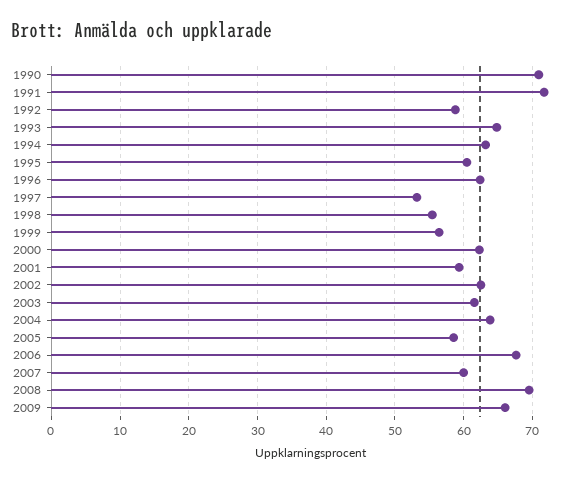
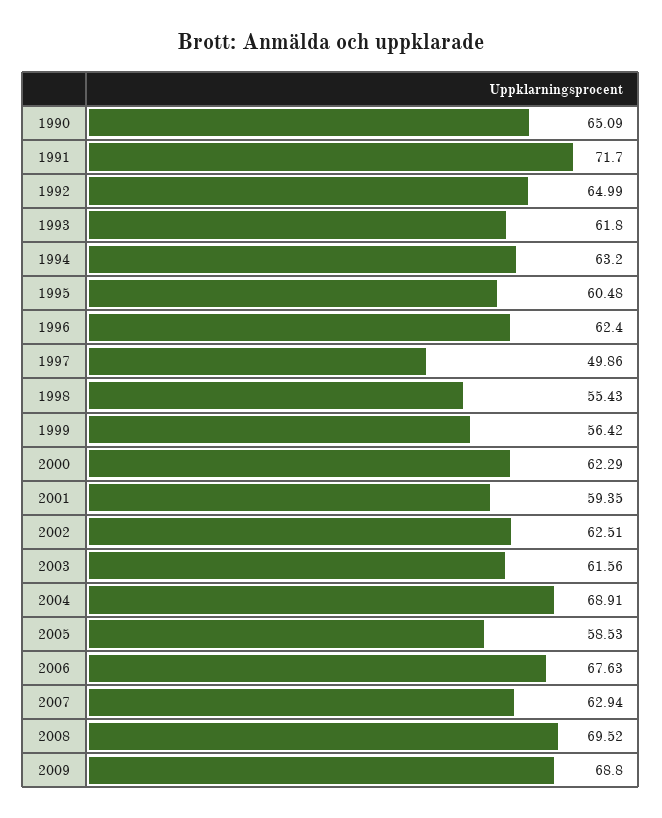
1990: 71 -> 65.09
1992: 59 -> 64.99
1993: 65 -> 61.8
1997: 53 -> 49.86
2004: 64 -> 68.91
2007: 60 -> 62.94
2009: 66 -> 68.8

